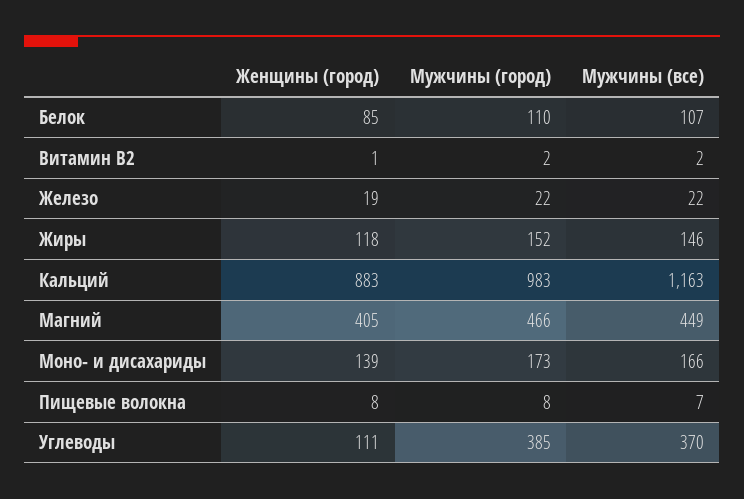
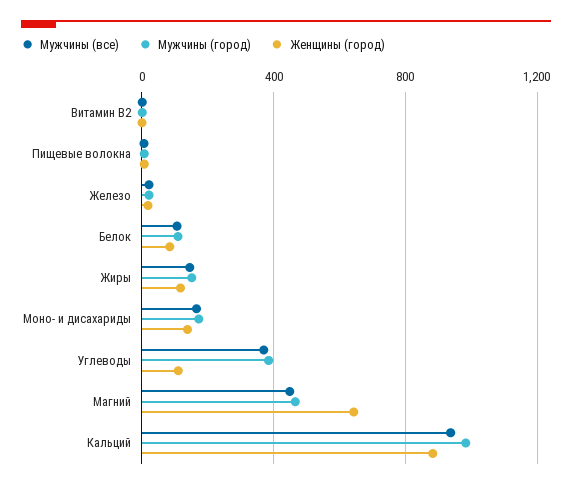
Мужчины (все), Кальций: 1163 -> 950
Женщины (город), Магний: 405 -> 650

